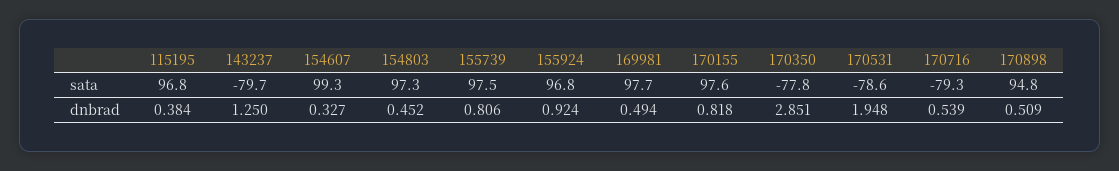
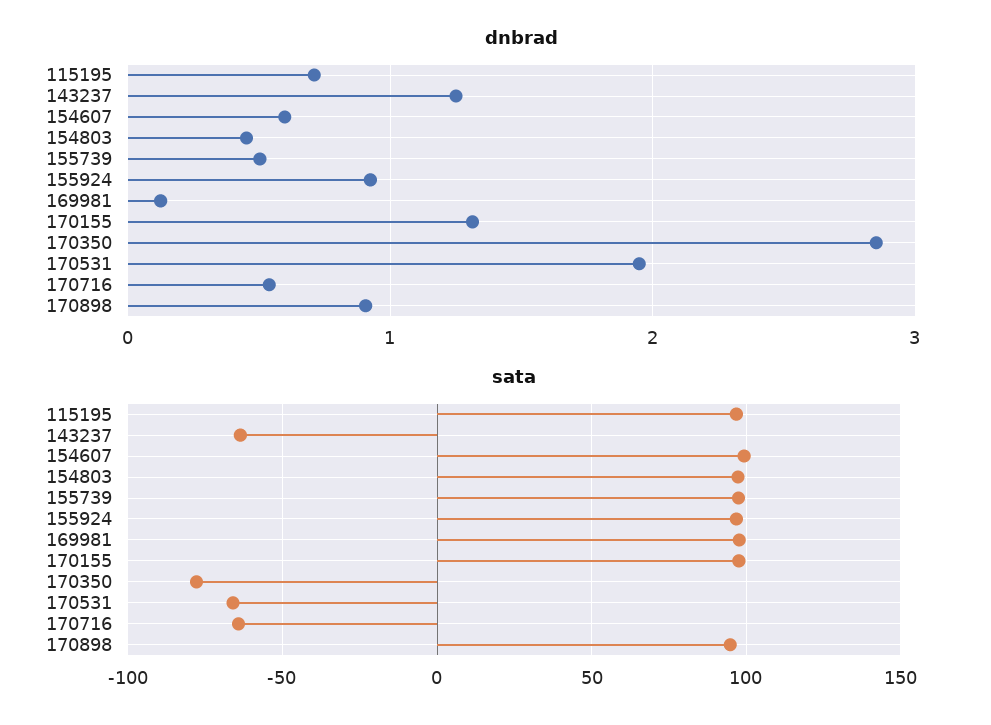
sata, 143237: -79.7 -> -65
sata, 170531: -78.6 -> -65
sata, 170716: -79.3 -> -65
dnbrad, 115195: 0.384 -> 0.7
dnbrad, 154607: 0.327 -> 0.6
dnbrad, 155739: 0.806 -> 0.5
dnbrad, 169981: 0.494 -> 0.1
dnbrad, 170155: 0.818 -> 1.3
dnbrad, 170898: 0.509 -> 0.9

